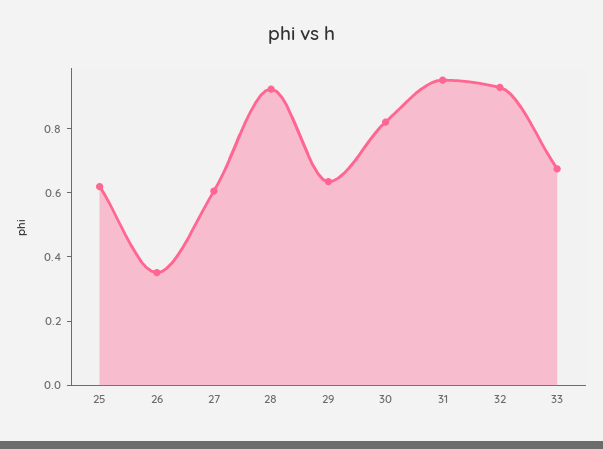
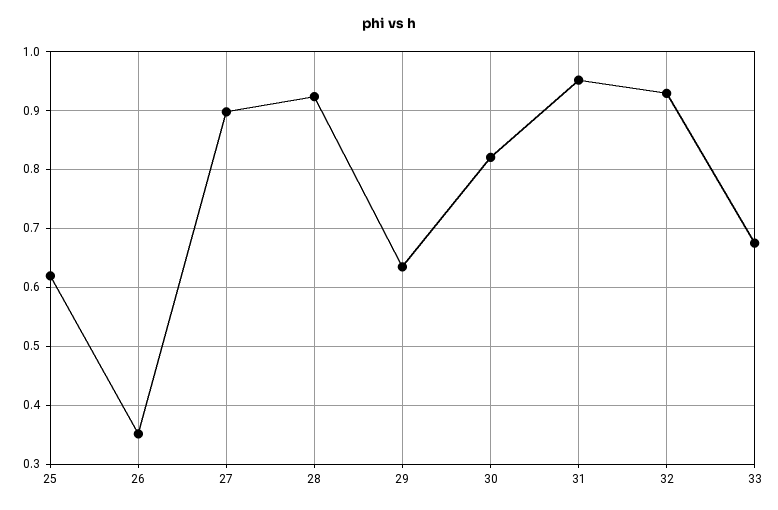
27: 0.6 -> 0.9

